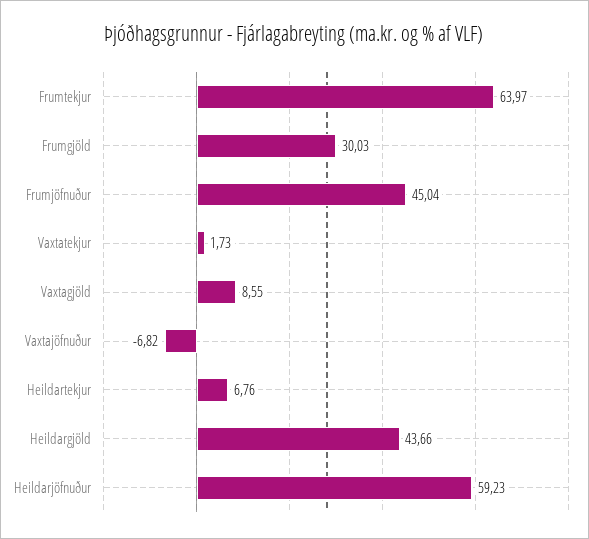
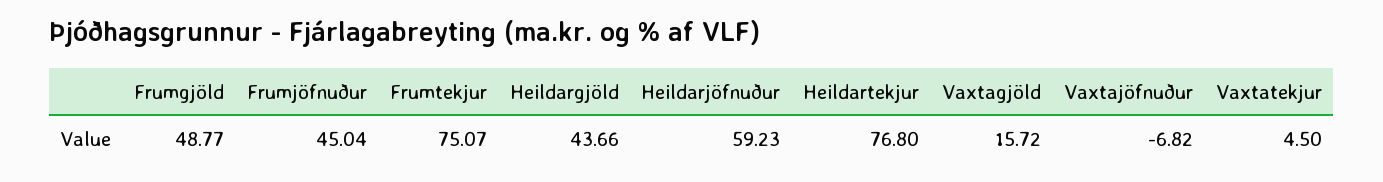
Frumtekjur: 63.97 -> 75.07
Frumgjöld: 30.03 -> 48.77
Vaxtatekjur: 1.73 -> 4.5
Vaxtagjöld: 8.55 -> 15.72
Heildartekjur: 6.76 -> 76.8

